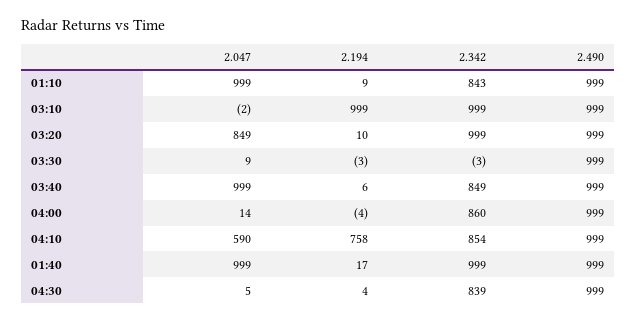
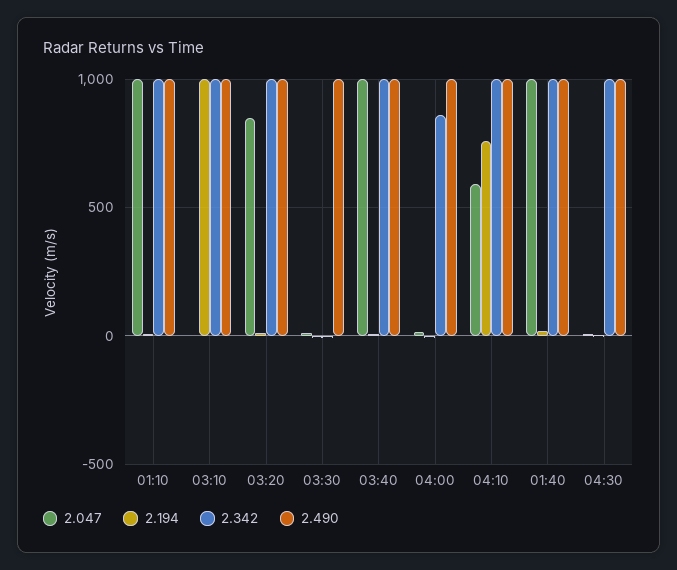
2.342, 01:10: 843 -> 1000
2.342, 03:40: 849 -> 1000
2.342, 04:10: 854 -> 1000
2.342, 04:30: 839 -> 1000

